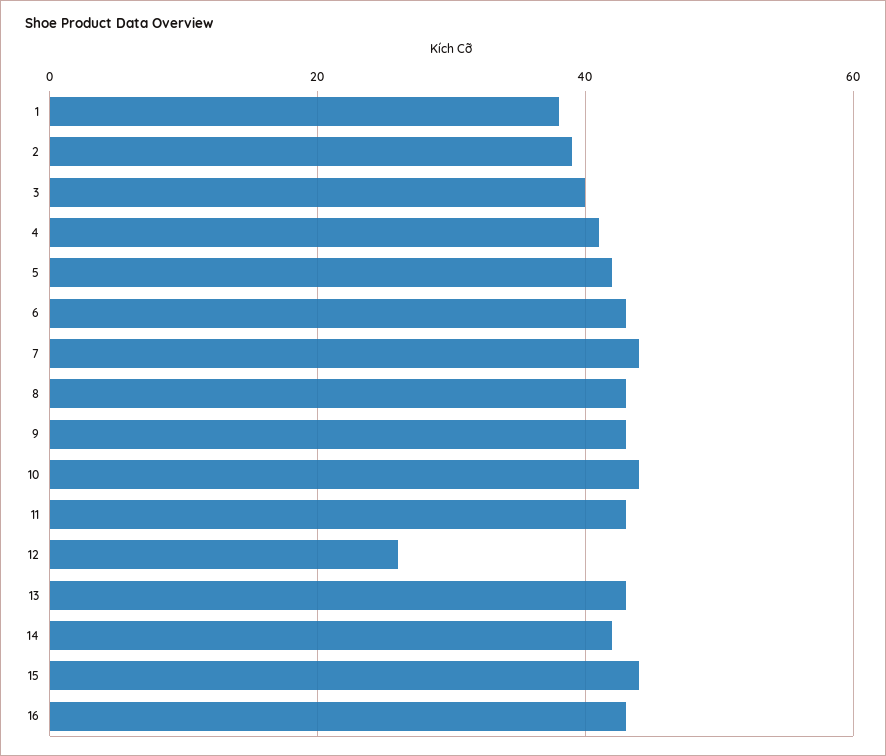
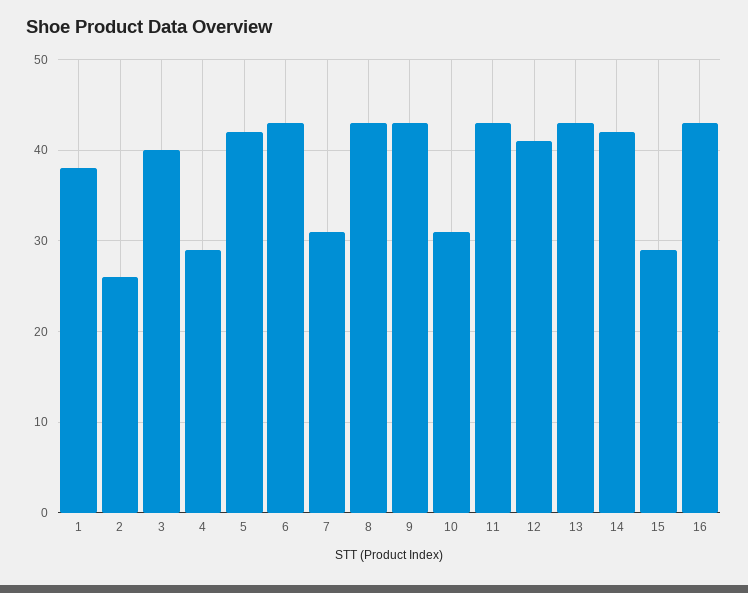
2: 40 -> 26
4: 40 -> 29
7: 45 -> 31
10: 45 -> 31
12: 25 -> 41
15: 45 -> 29

